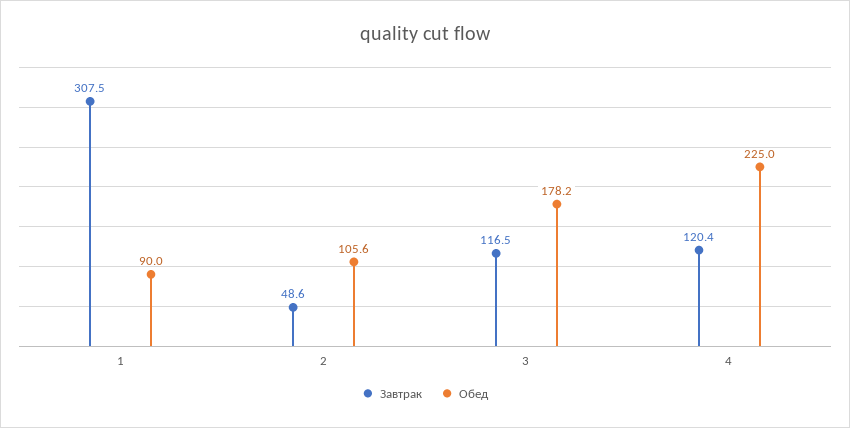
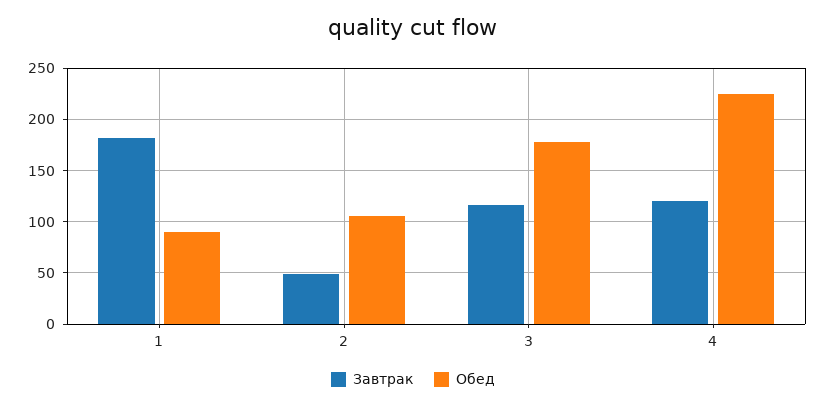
Завтрак, 1: 307.5 -> 180

